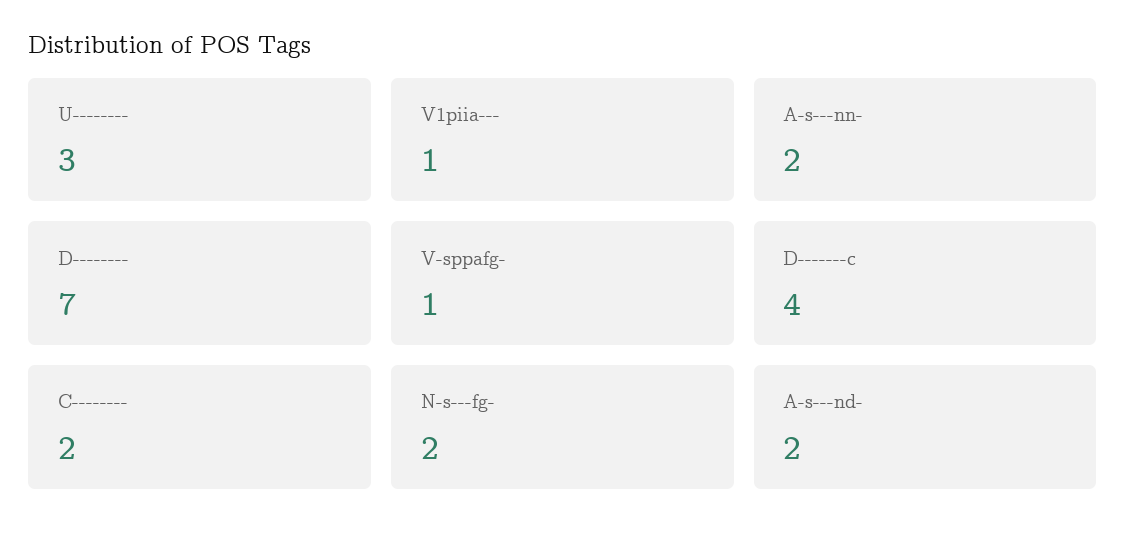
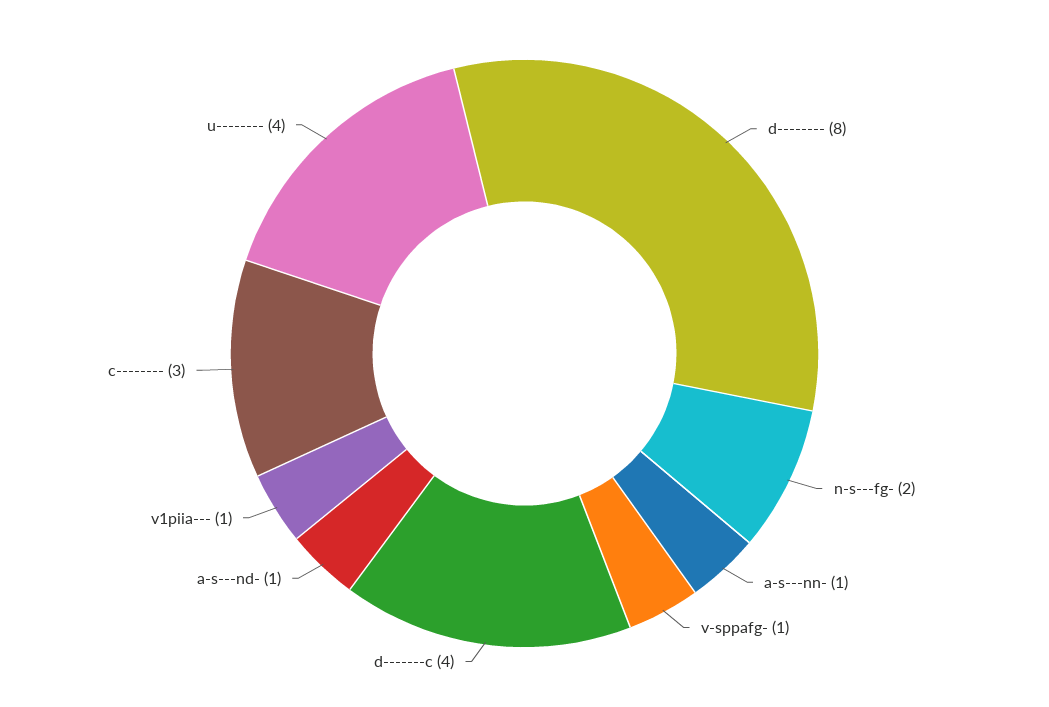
U--------: 3 -> 4
A-s---nn-: 2 -> 1
D--------: 7 -> 8
C--------: 2 -> 3
A-s---nd-: 2 -> 1

